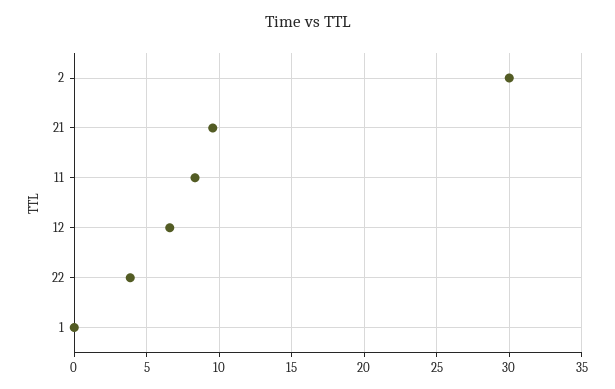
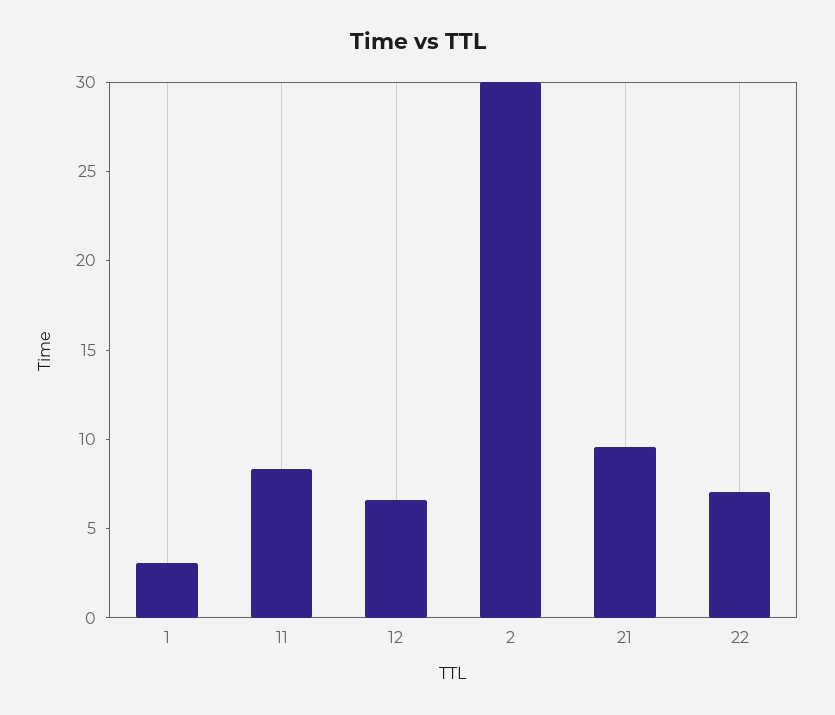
22: 4 -> 7
1: 0 -> 3

